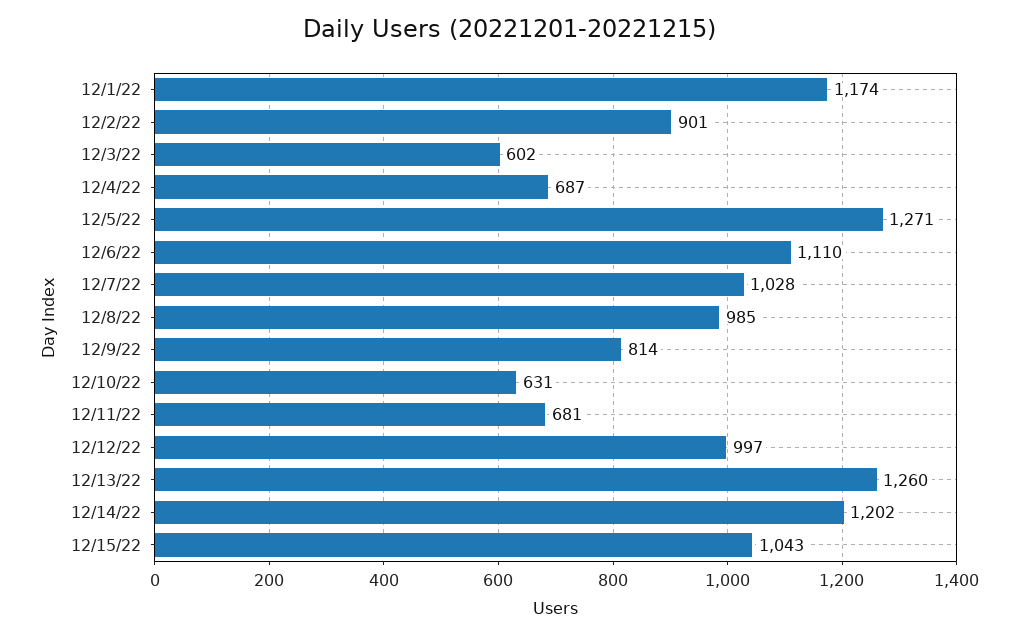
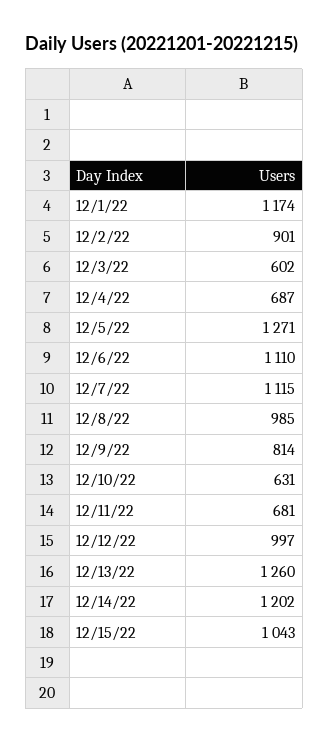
12/7/22: 1028 -> 1115

